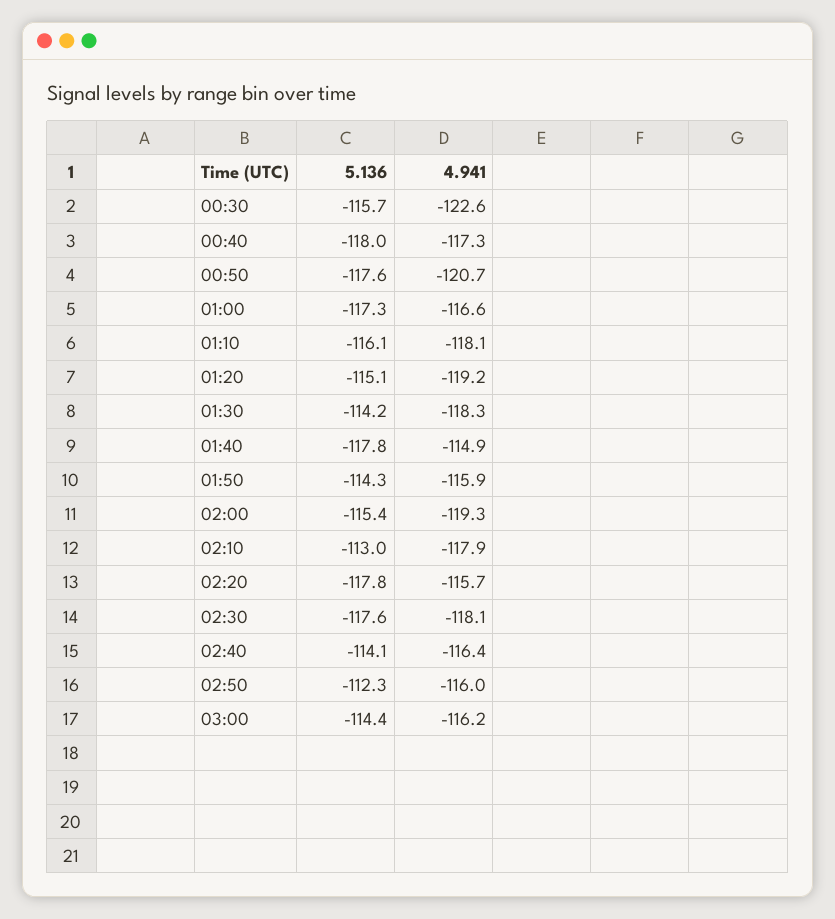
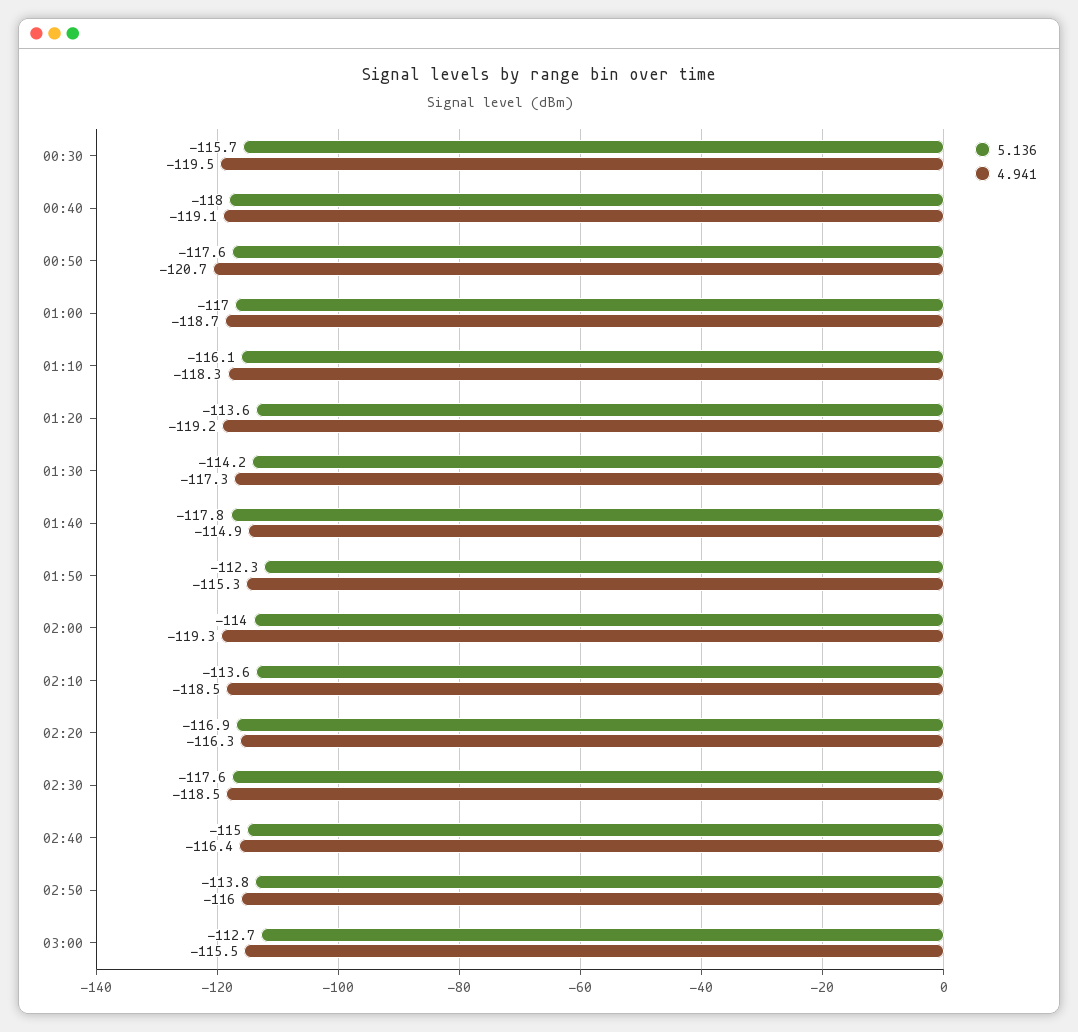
4.941, 00:30: -122.6 -> -119.5
4.941, 00:40: -117.3 -> -119.1
5.136, 01:00: -117.3 -> -117
4.941, 01:00: -116.6 -> -118.7
4.941, 01:10: -118.1 -> -118.3
5.136, 01:20: -115.1 -> -113.6
4.941, 01:30: -118.3 -> -117.3
5.136, 01:50: -114.3 -> -112.3
4.941, 01:50: -115.9 -> -115.3
5.136, 02:00: -115.4 -> -114
5.136, 02:10: -113 -> -113.6
4.941, 02:10: -117.9 -> -118.5
5.136, 02:20: -117.8 -> -116.9
4.941, 02:20: -115.7 -> -116.3
4.941, 02:30: -118.1 -> -118.5
5.136, 02:40: -114.1 -> -115
5.136, 02:50: -112.3 -> -113.8
5.136, 03:00: -114.4 -> -112.7
4.941, 03:00: -116.2 -> -115.5

